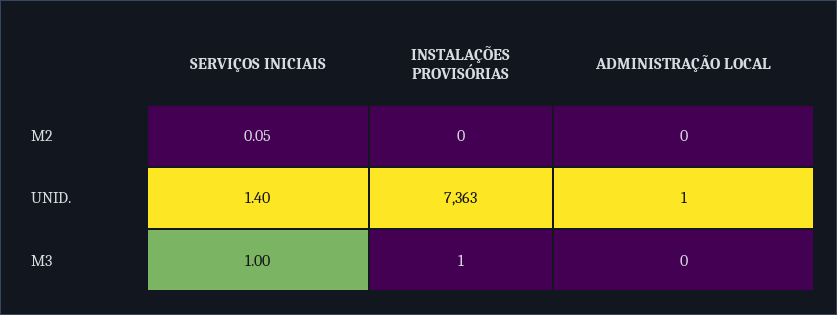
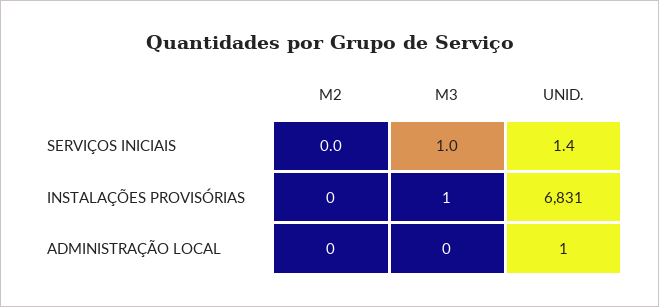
SERVIÇOS INICIAIS, M2: 0.05 -> 0
INSTALAÇÕES PROVISÓRIAS, UNID.: 7363 -> 6831

